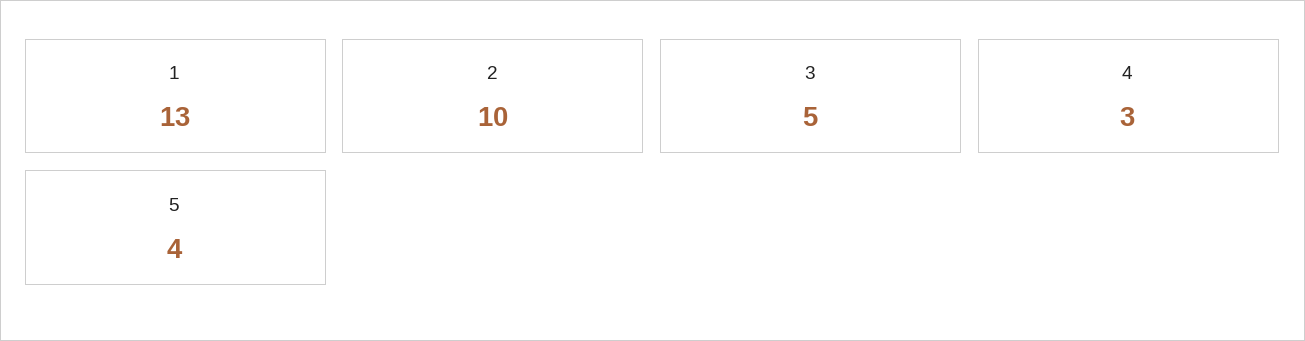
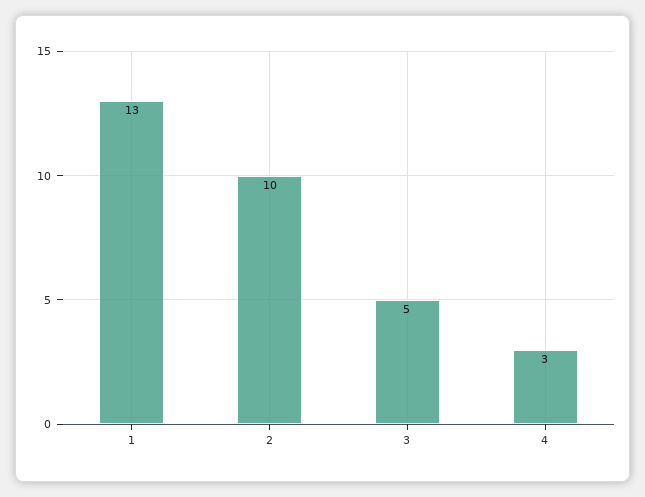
5: 4 -> none

